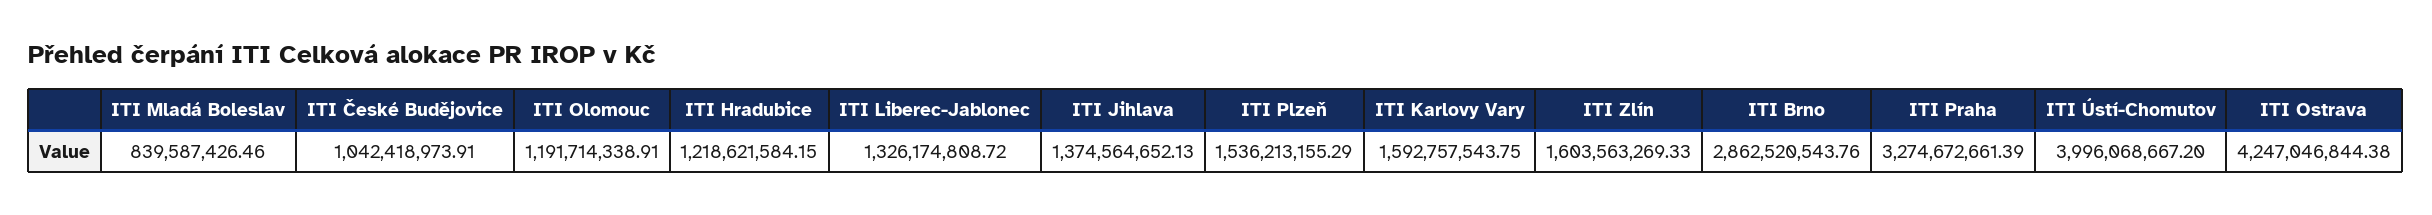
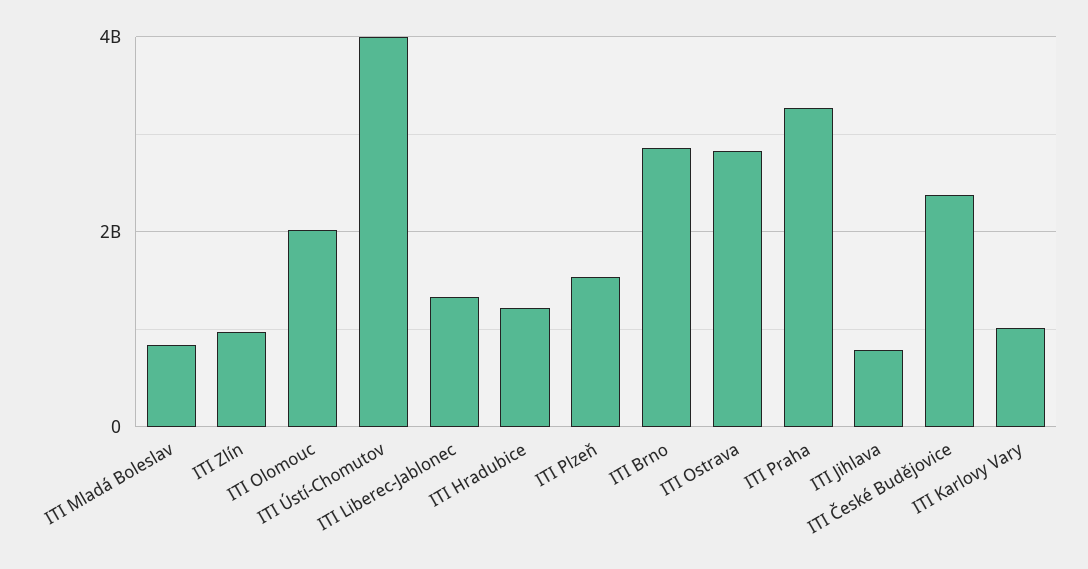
ITI České Budějovice: 1042418973.91 -> 2400000000
ITI Olomouc: 1191714338.91 -> 2000000000
ITI Jihlava: 1374564652.13 -> 800000000
ITI Karlovy Vary: 1592757543.75 -> 1000000000
ITI Zlín: 1603563269.33 -> 1000000000
ITI Ostrava: 4247046844.38 -> 2800000000

